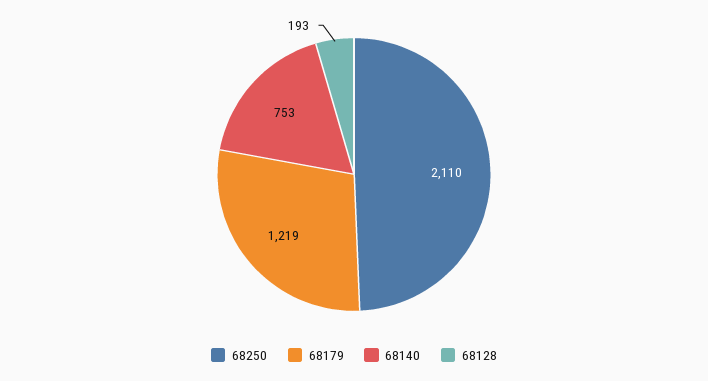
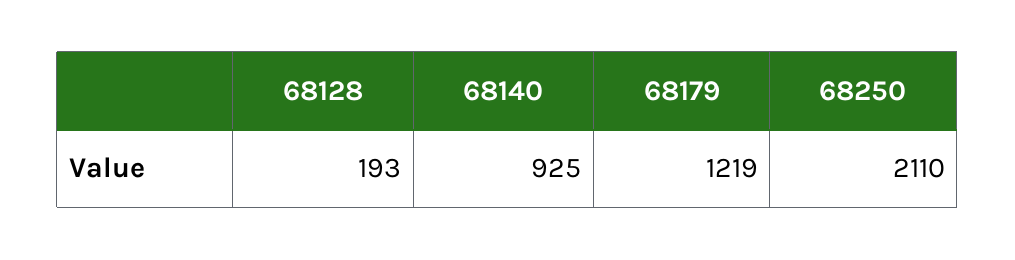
68140: 753 -> 925

